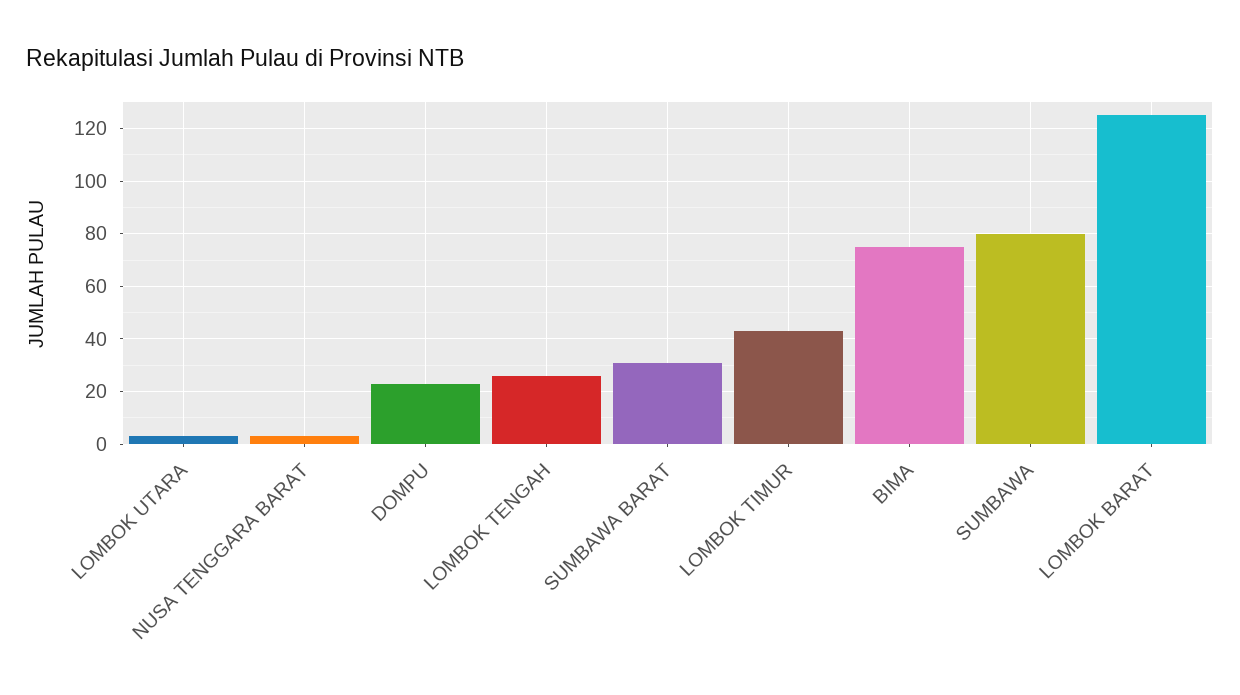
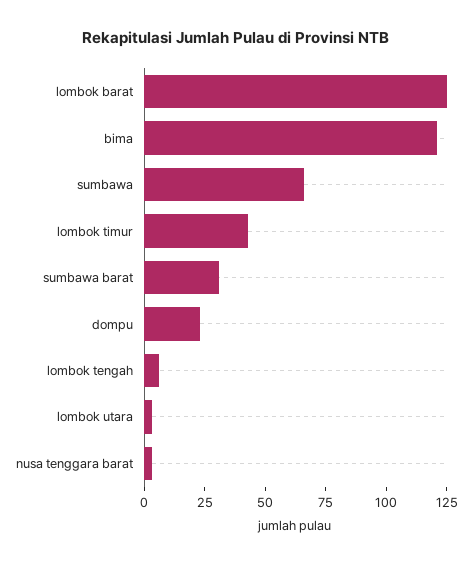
LOMBOK TENGAH: 25 -> 5
BIMA: 75 -> 120
SUMBAWA: 80 -> 65

